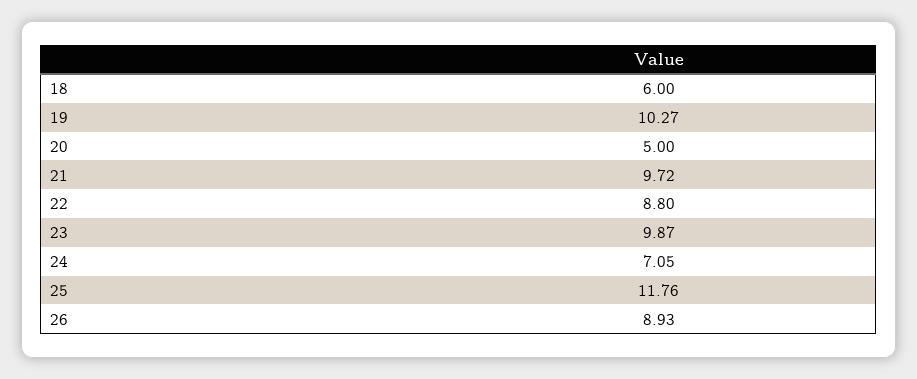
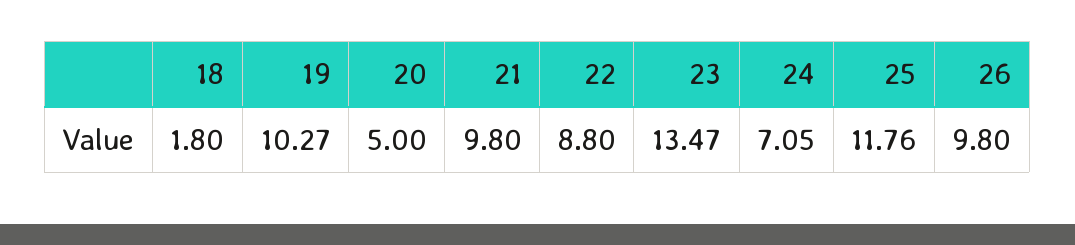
18: 6 -> 1.8
21: 9.72 -> 9.8
23: 9.87 -> 13.47
26: 8.93 -> 9.8

